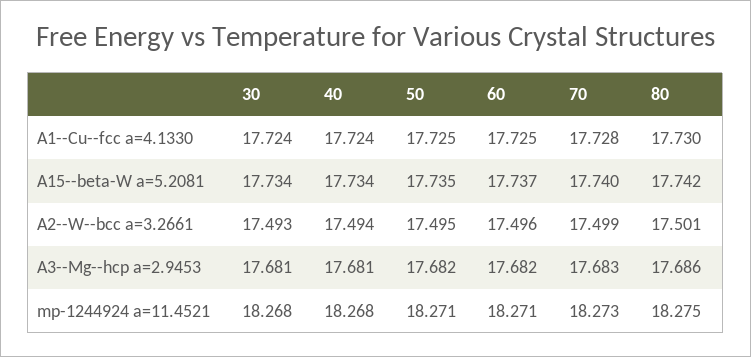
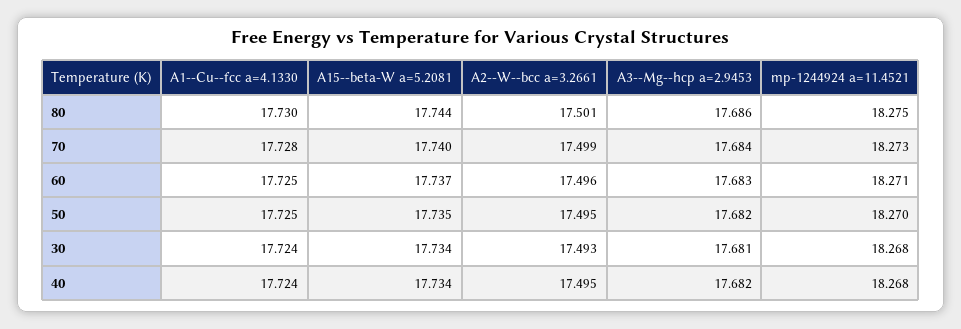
80, A15--beta-W a=5.2081: 17.742 -> 17.744
40, A2--W--bcc a=3.2661: 17.494 -> 17.495
40, A3--Mg--hcp a=2.9453: 17.681 -> 17.682
60, A3--Mg--hcp a=2.9453: 17.682 -> 17.683
70, A3--Mg--hcp a=2.9453: 17.683 -> 17.684
50, mp-1244924 a=11.4521: 18.271 -> 18.27

